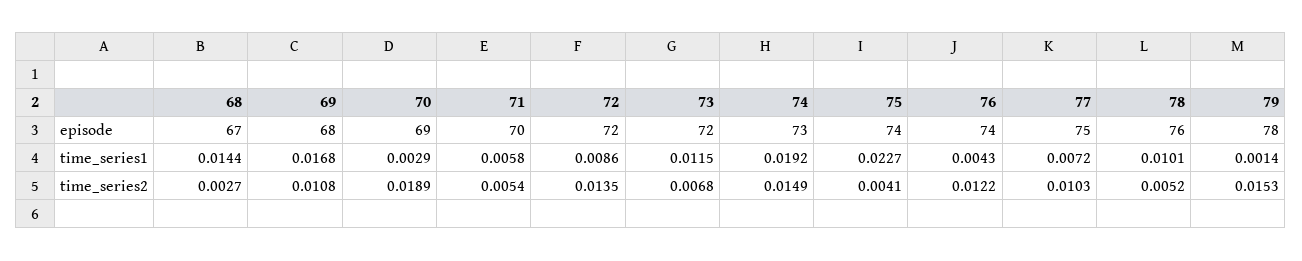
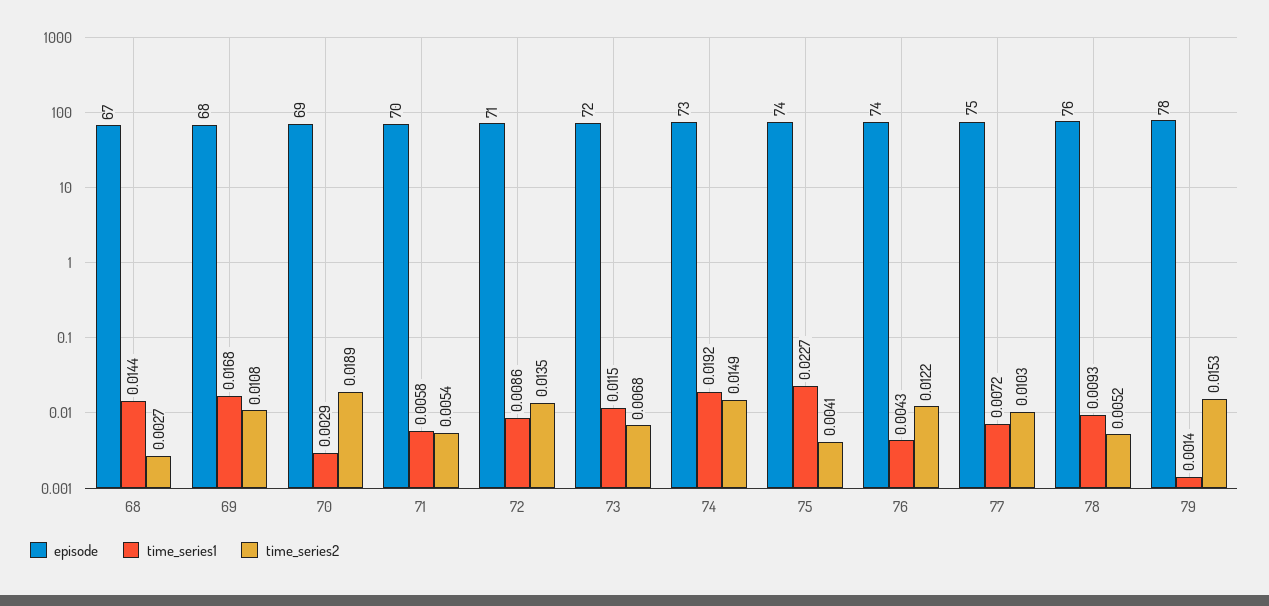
episode, 72: 72 -> 71
time_series1, 78: 0.0101 -> 0.0093

